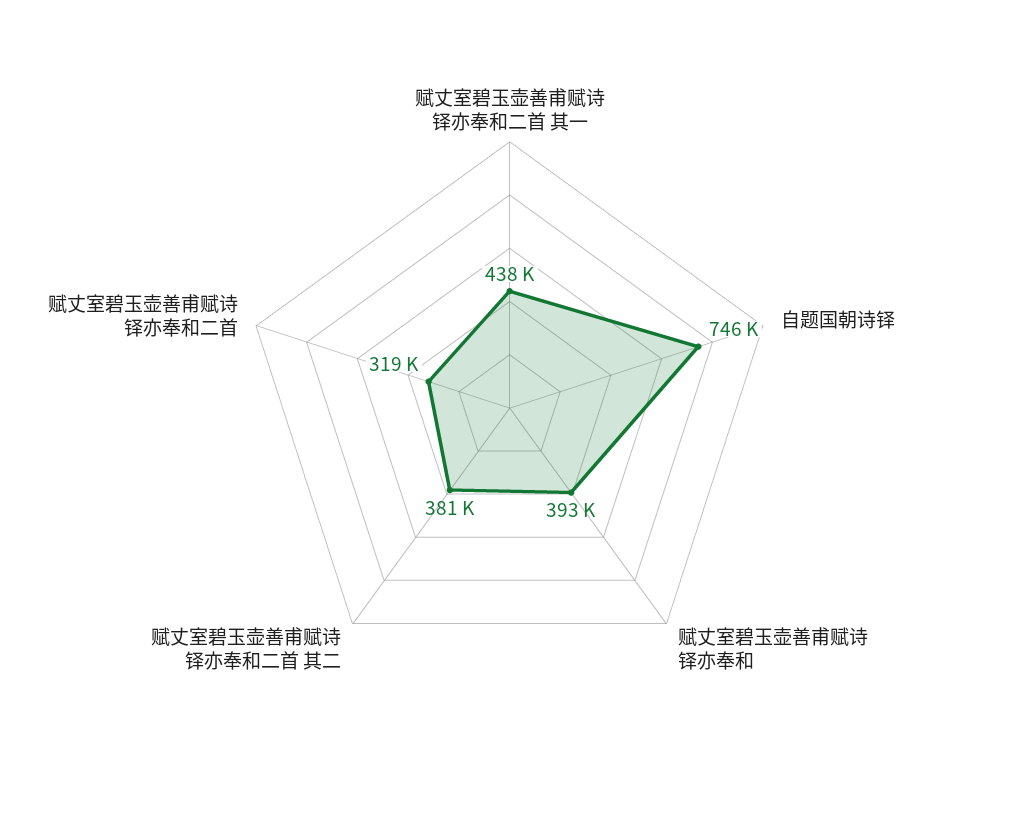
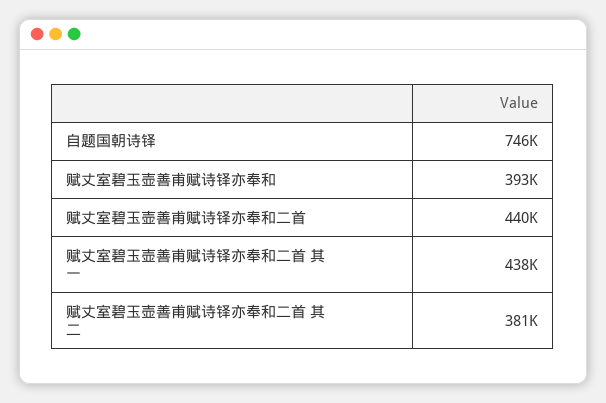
赋丈室碧玉壶善甫赋诗铎亦奉和二首: 319000 -> 440000

